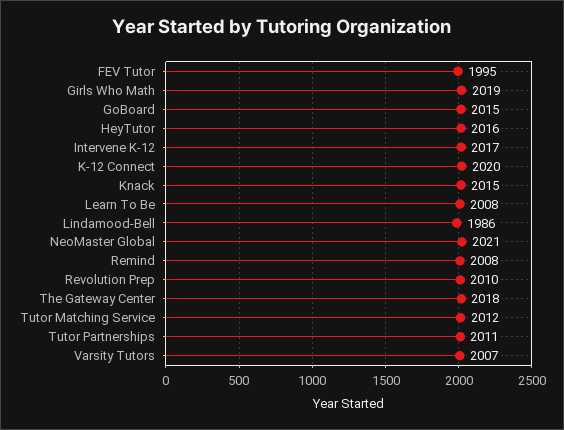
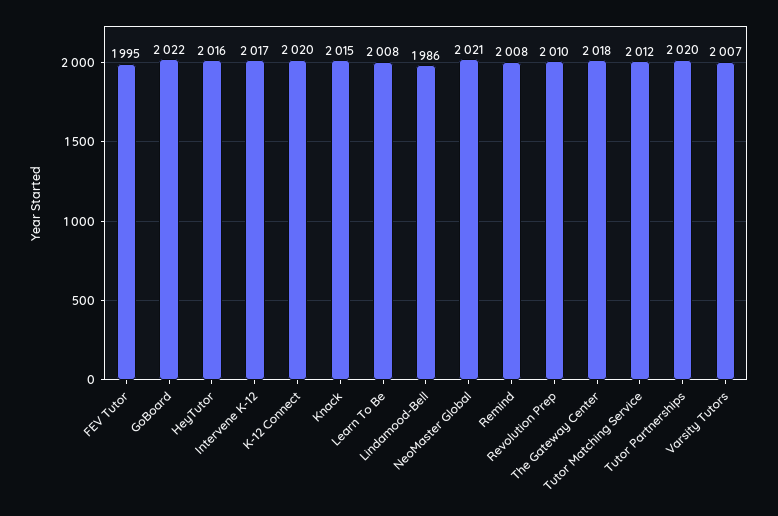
Girls Who Math: 2019 -> none
GoBoard: 2015 -> 2022
Tutor Partnerships: 2011 -> 2020

